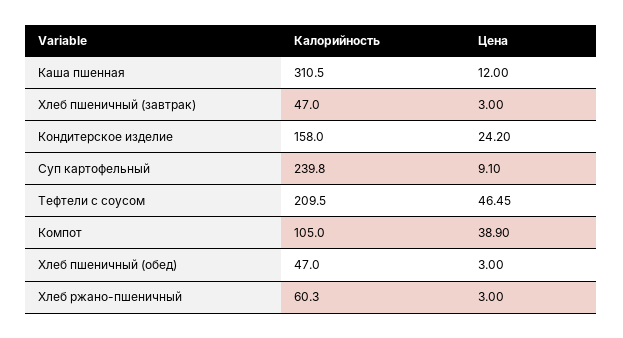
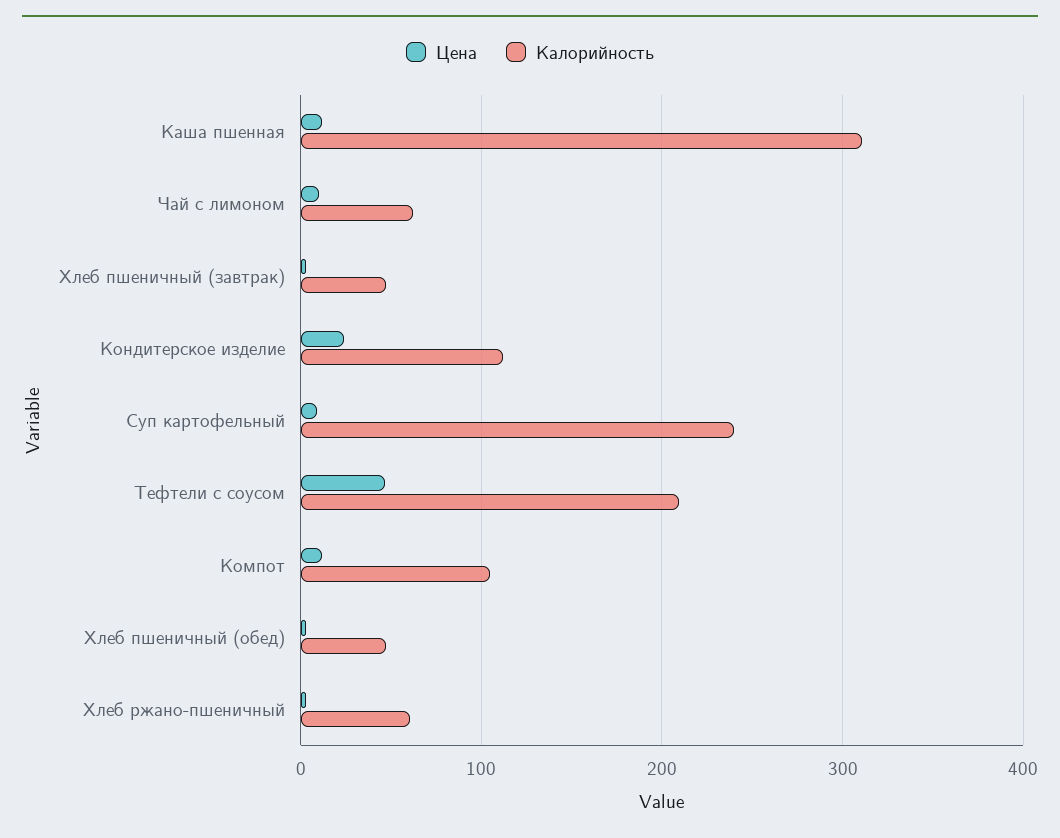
Калорийность, Кондитерское изделие: 158 -> 110
Цена, Компот: 38.9 -> 10
Цена, Чай с лимоном: none -> 10
Калорийность, Чай с лимоном: none -> 60

